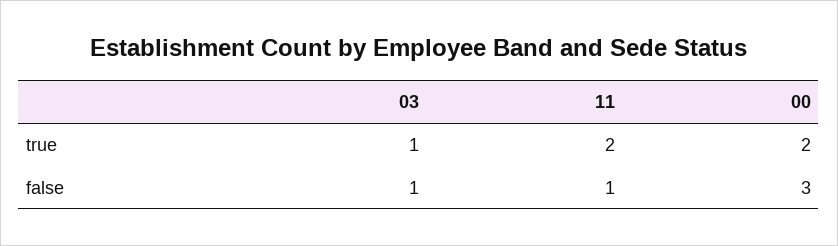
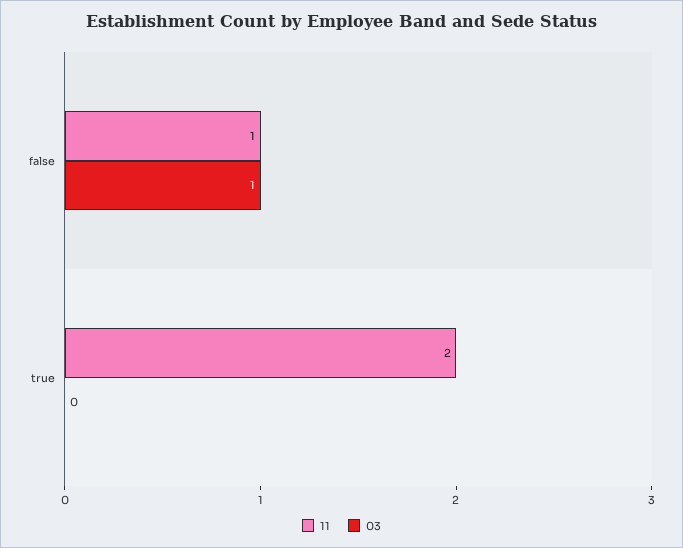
03, true: 1 -> 0
00, true: 2 -> none
00, false: 3 -> none

